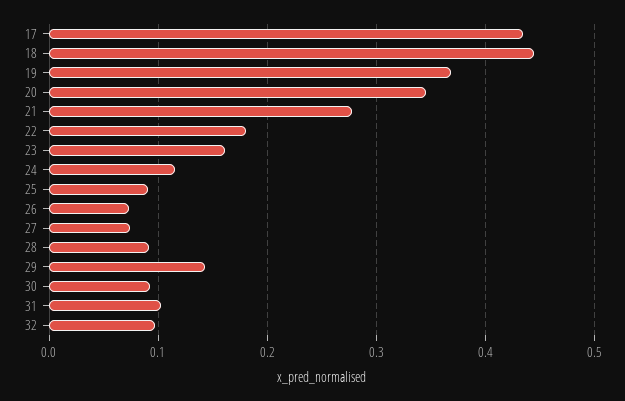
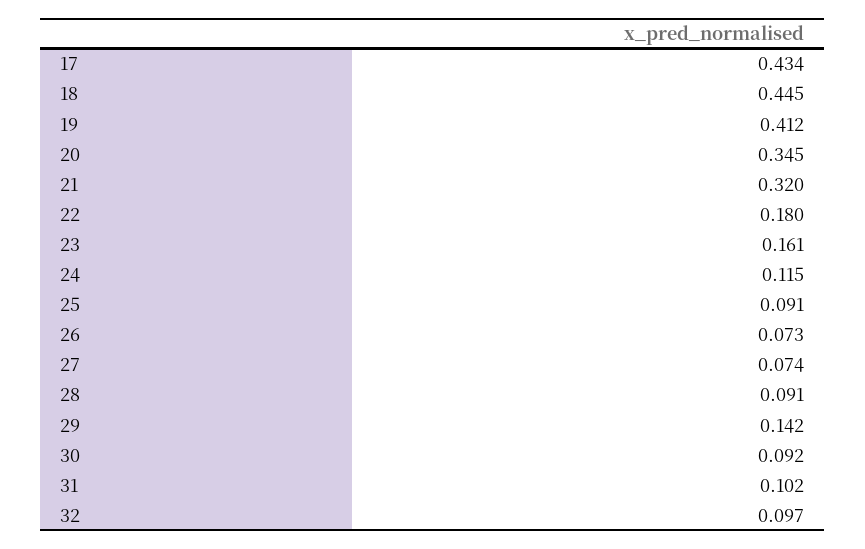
19: 0.37 -> 0.412
21: 0.28 -> 0.32

